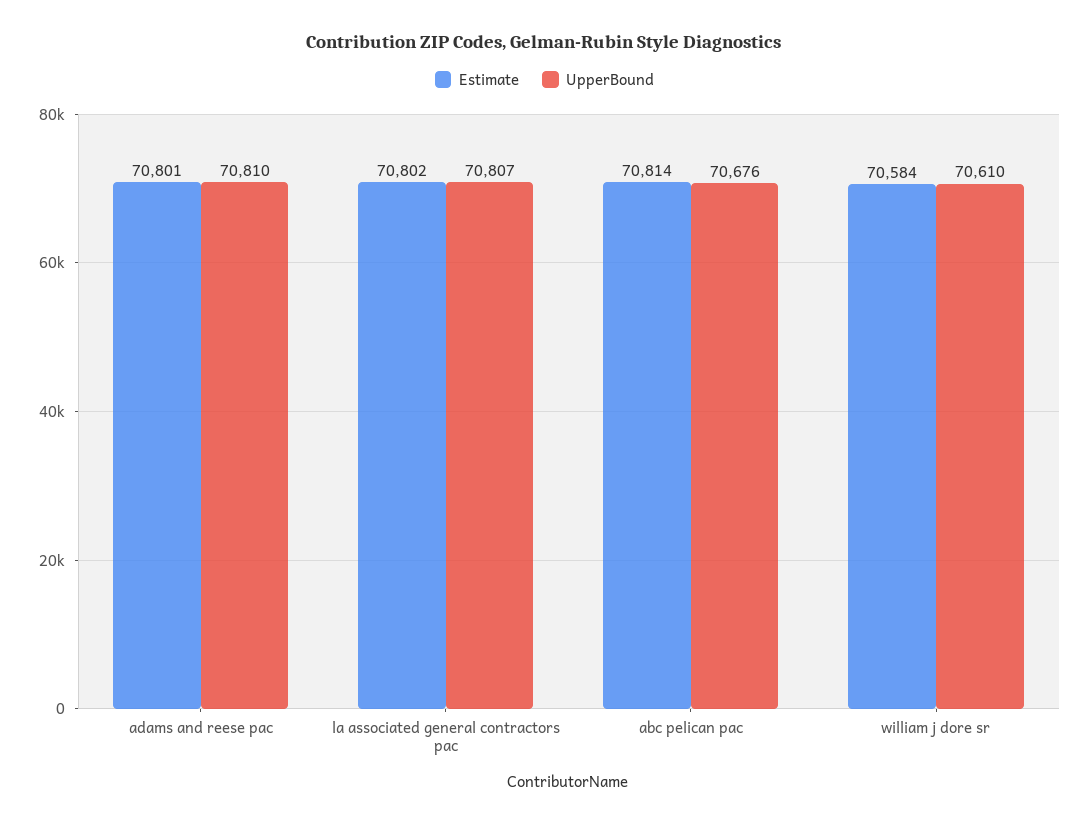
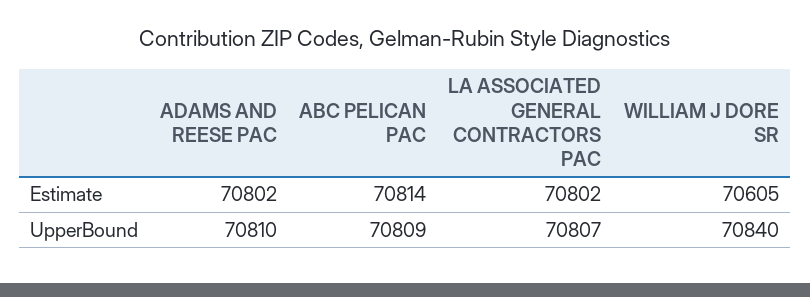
Estimate, adams and reese pac: 70801 -> 70802
UpperBound, abc pelican pac: 70676 -> 70809
Estimate, william j dore sr: 70584 -> 70605
UpperBound, william j dore sr: 70610 -> 70840

